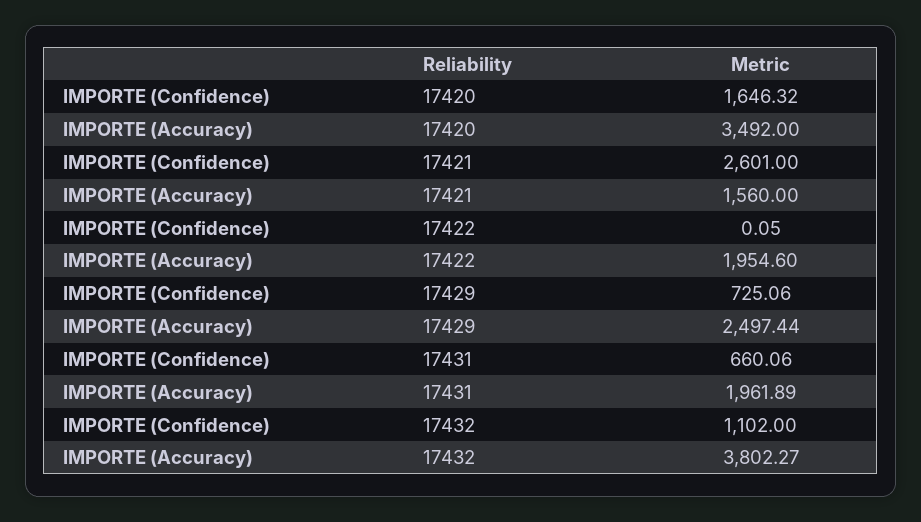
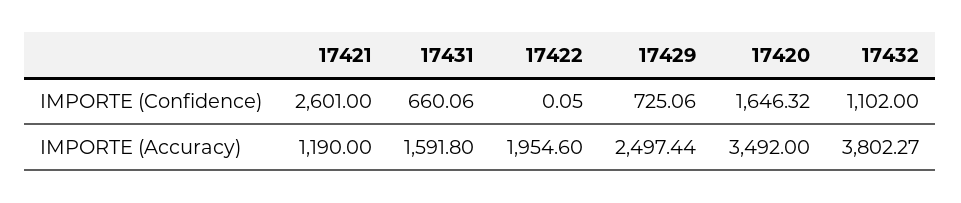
IMPORTE (Accuracy), 17421: 1560 -> 1190
IMPORTE (Accuracy), 17431: 1961.89 -> 1591.8

